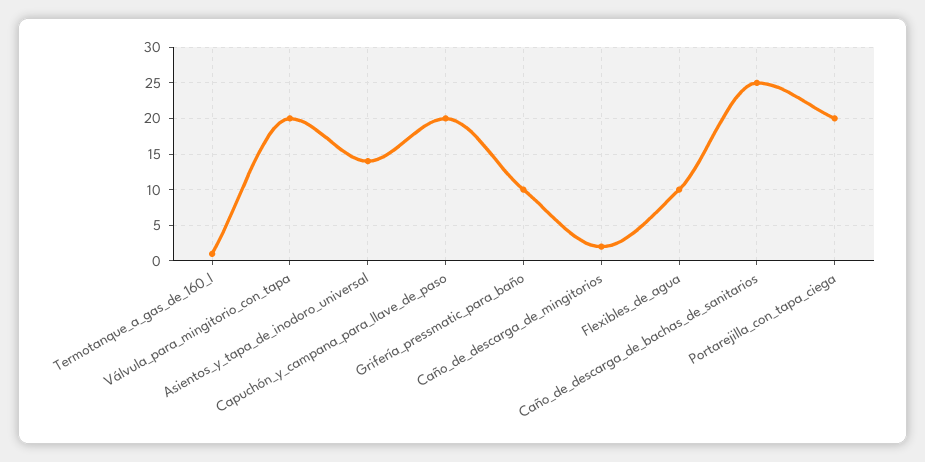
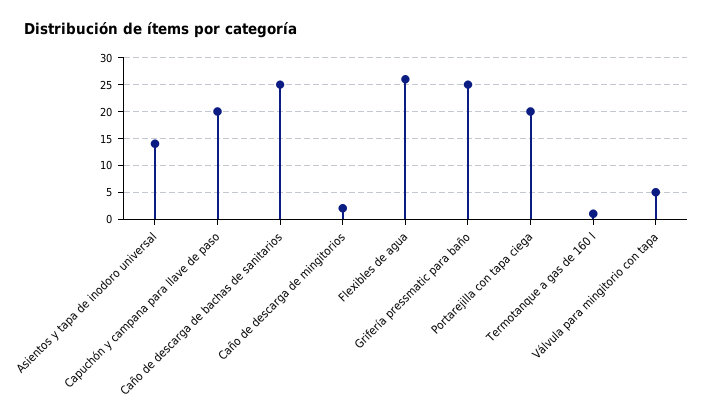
Válvula_para_mingitorio_con_tapa: 20 -> 5
Grifería_pressmatic_para_baño: 10 -> 25
Flexibles_de_agua: 10 -> 25

